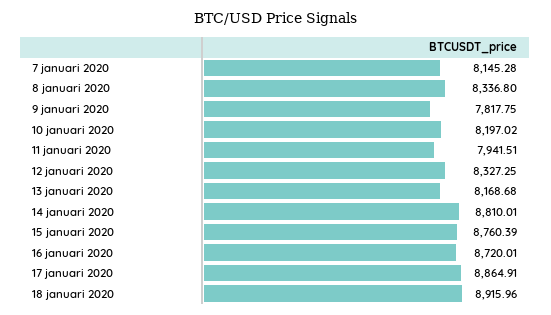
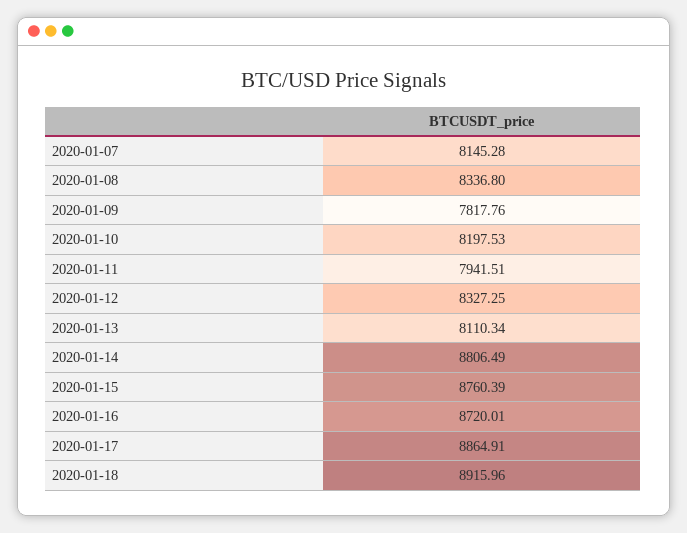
9 januari 2020: 7817.75 -> 7817.76
10 januari 2020: 8197.02 -> 8197.53
13 januari 2020: 8168.68 -> 8110.34
14 januari 2020: 8810.01 -> 8806.49

